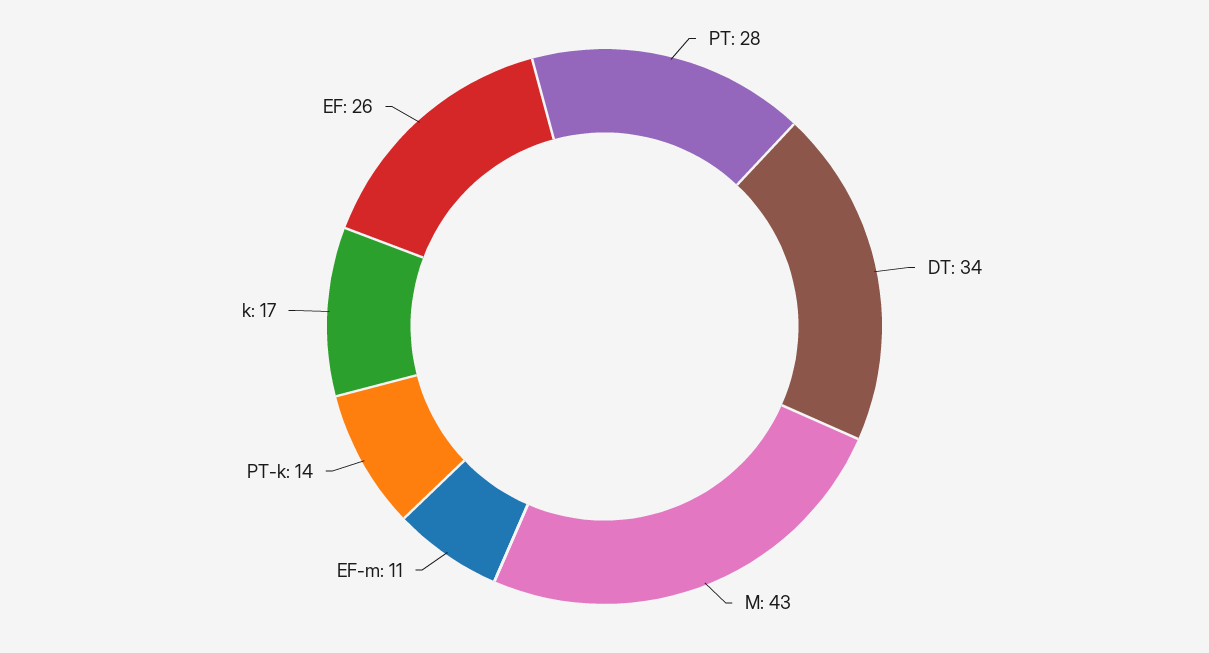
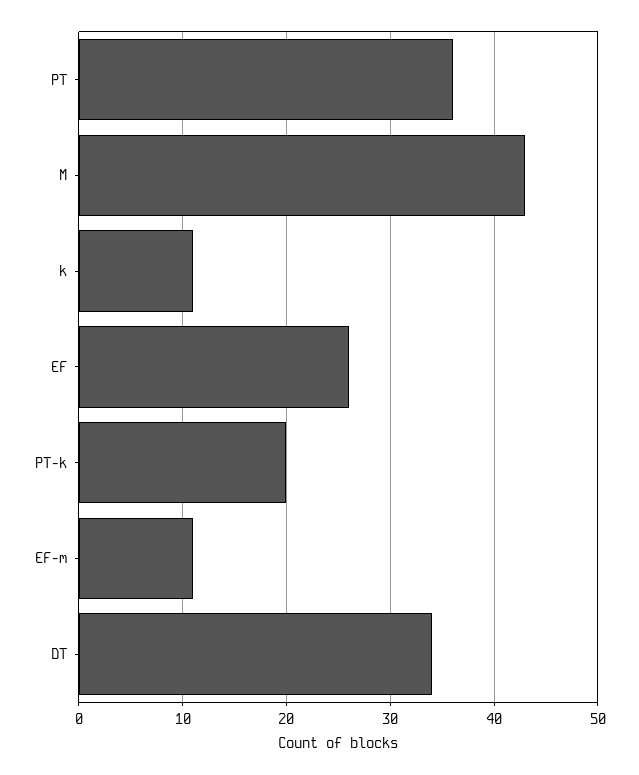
PT: 28 -> 36
PT-k: 14 -> 20
k: 17 -> 11

